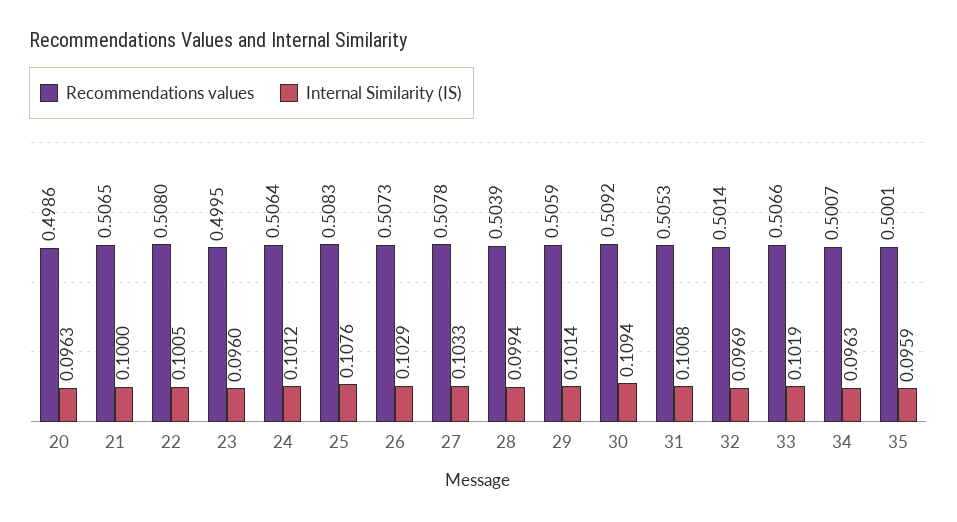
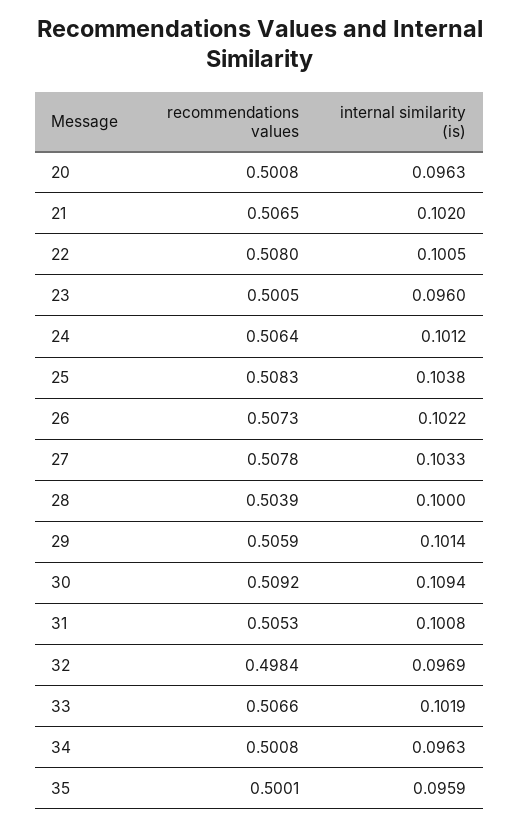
Recommendations values, 20: 0.4986 -> 0.5008
Internal Similarity (IS), 21: 0.1 -> 0.102
Recommendations values, 23: 0.4995 -> 0.5005
Internal Similarity (IS), 25: 0.1076 -> 0.1038
Internal Similarity (IS), 26: 0.1029 -> 0.1022
Internal Similarity (IS), 28: 0.0994 -> 0.1
Recommendations values, 32: 0.5014 -> 0.4984
Recommendations values, 34: 0.5007 -> 0.5008

